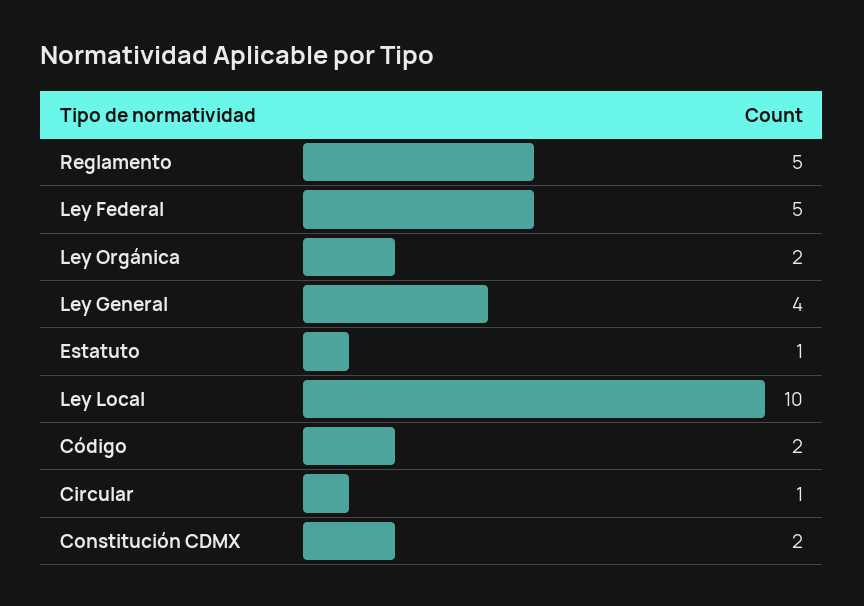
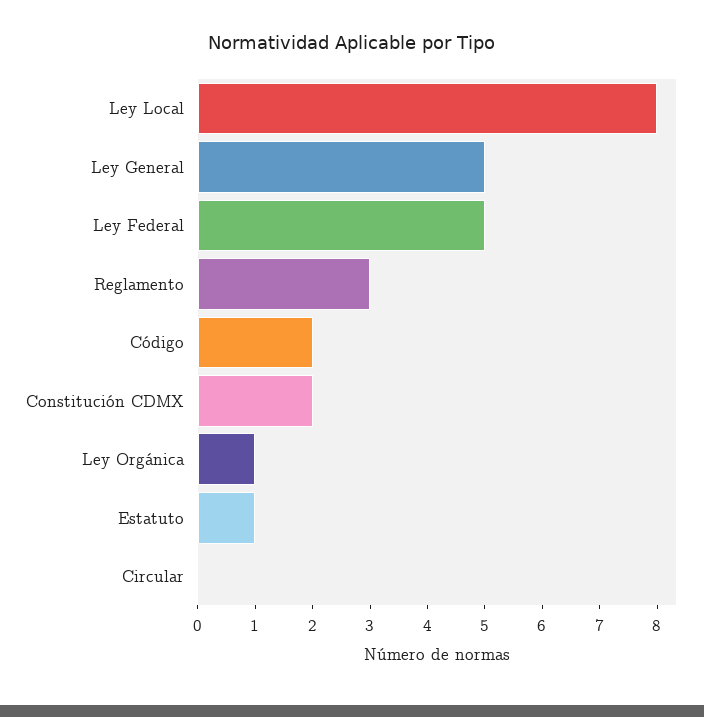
Reglamento: 5 -> 3
Ley Orgánica: 2 -> 1
Ley General: 4 -> 5
Ley Local: 10 -> 8
Circular: 1 -> 0

